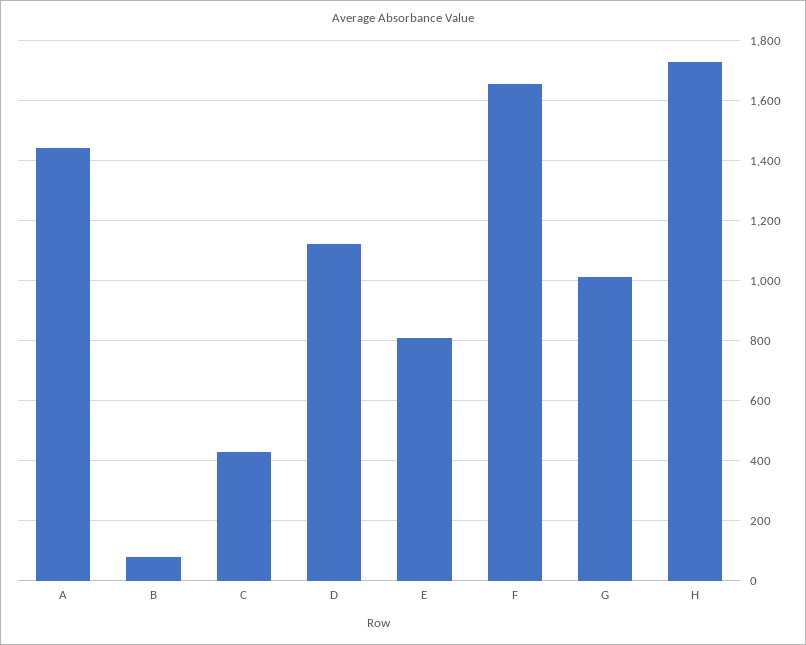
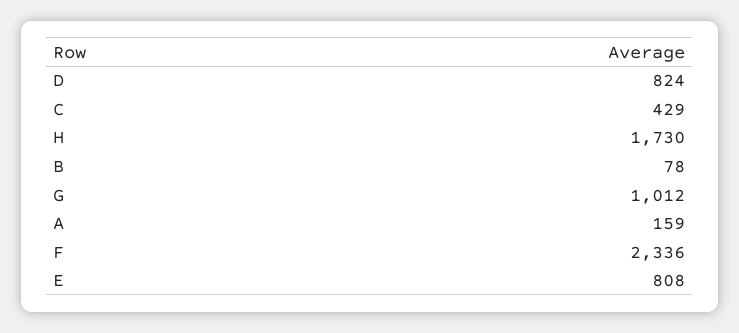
A: 1440 -> 159
D: 1120 -> 824
F: 1660 -> 2336

